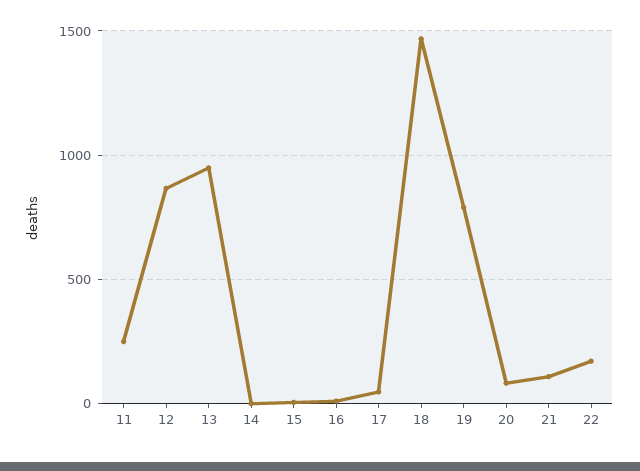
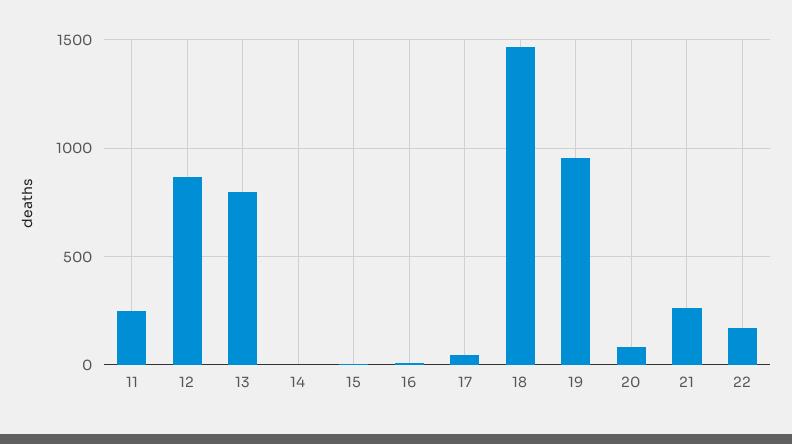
13: 950 -> 800
19: 800 -> 950
21: 100 -> 250

